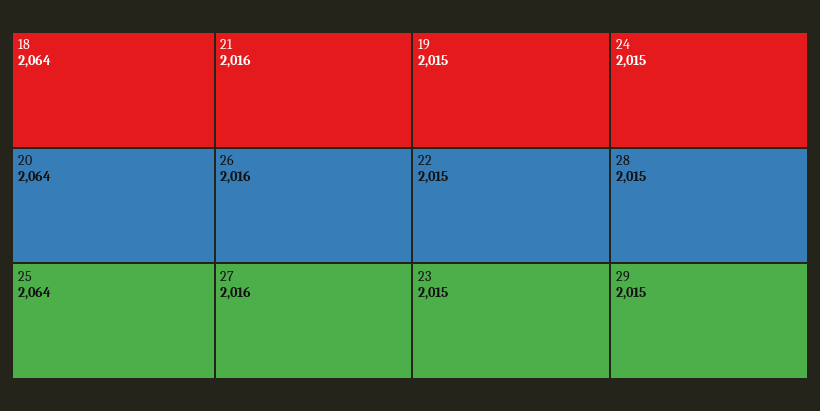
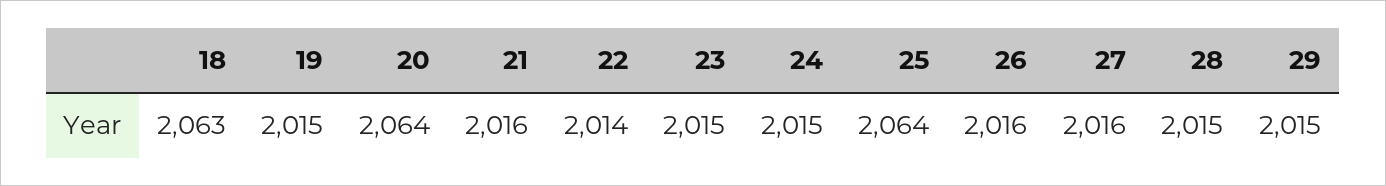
18: 2064 -> 2063
22: 2015 -> 2014

